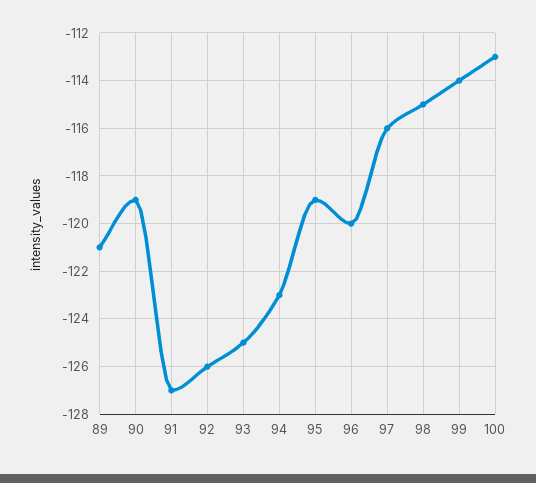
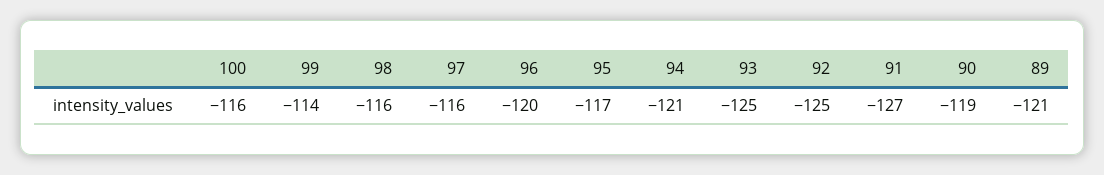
92: -126 -> -125
94: -123 -> -121
95: -119 -> -117
98: -115 -> -116
100: -113 -> -116

